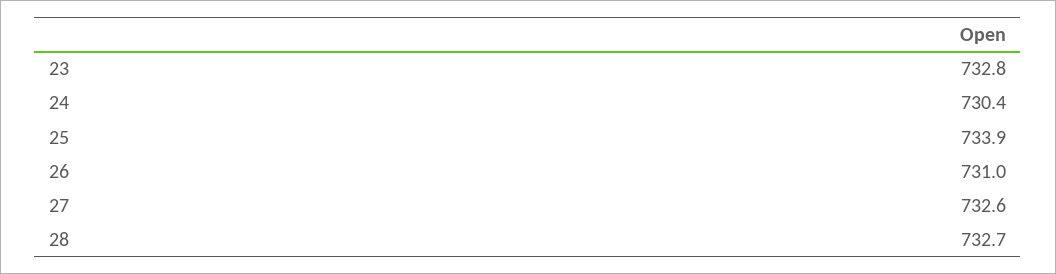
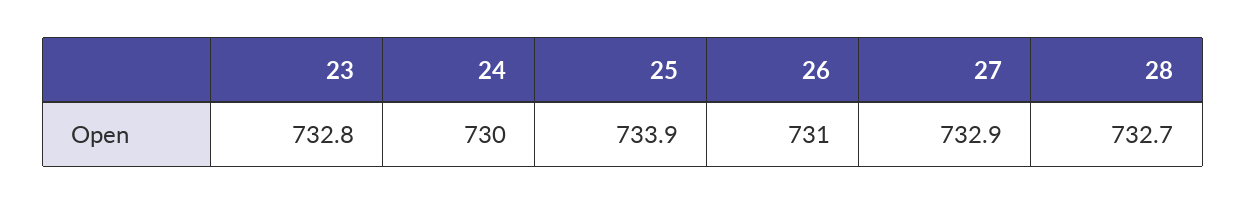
24: 730.4 -> 730
27: 732.6 -> 732.9

